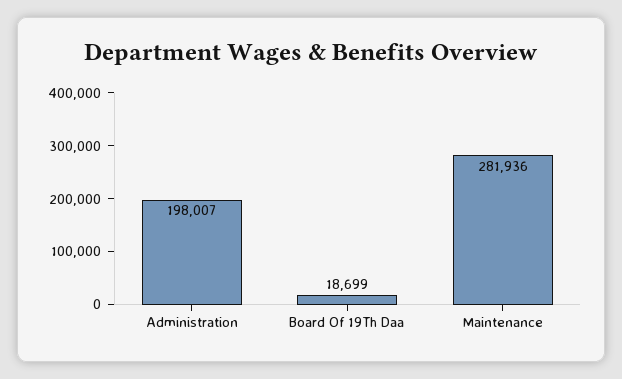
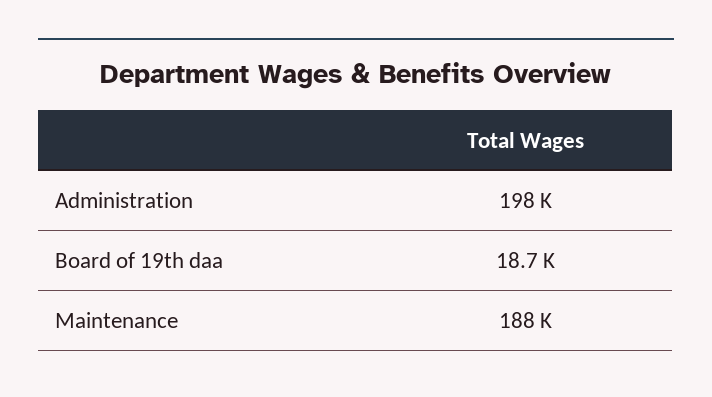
Maintenance: 281936 -> 188000

